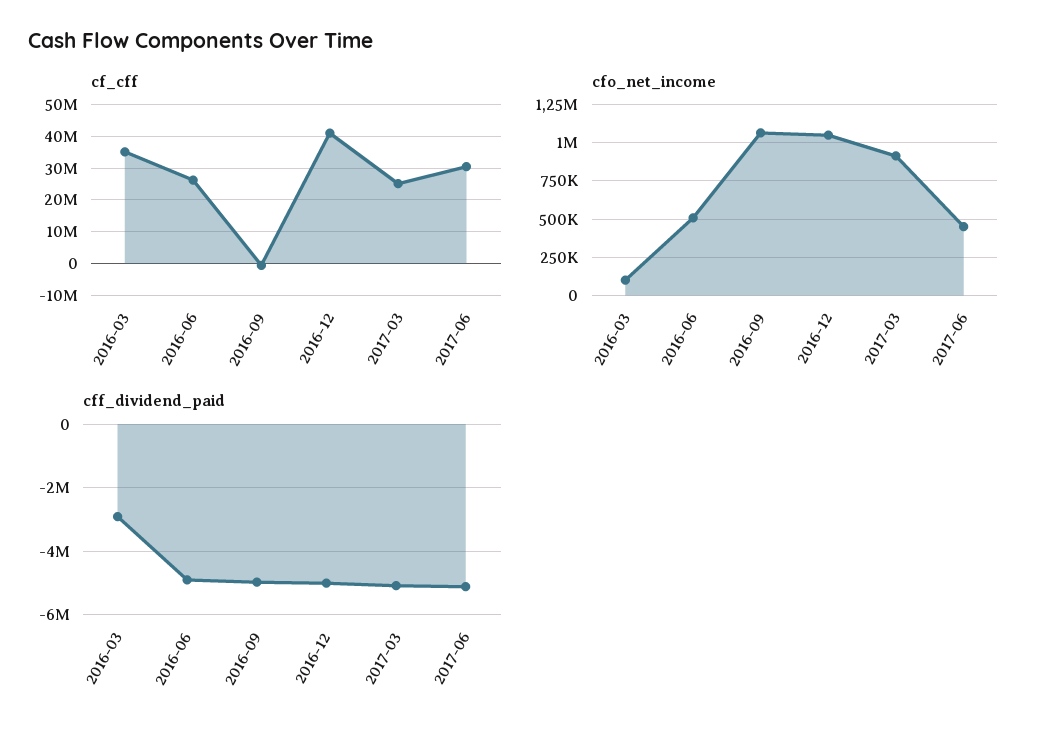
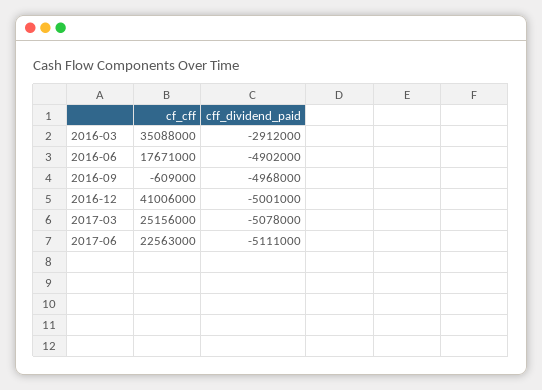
cf_cff, 2016-06: 26000000 -> 17671000
cf_cff, 2017-06: 30000000 -> 22563000
cfo_net_income, 2016-03: 100000 -> none
cfo_net_income, 2016-06: 500000 -> none
cfo_net_income, 2016-09: 1050000 -> none
cfo_net_income, 2016-12: 1050000 -> none
cfo_net_income, 2017-03: 900000 -> none
cfo_net_income, 2017-06: 450000 -> none

